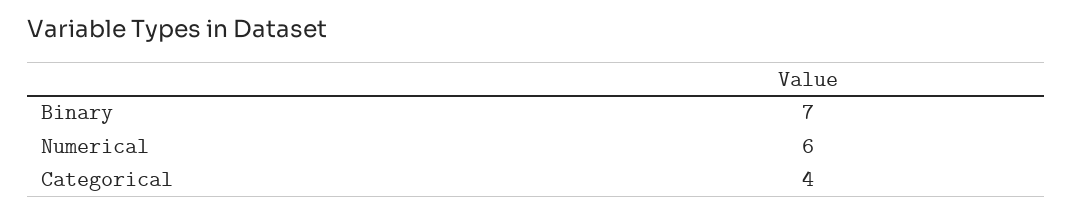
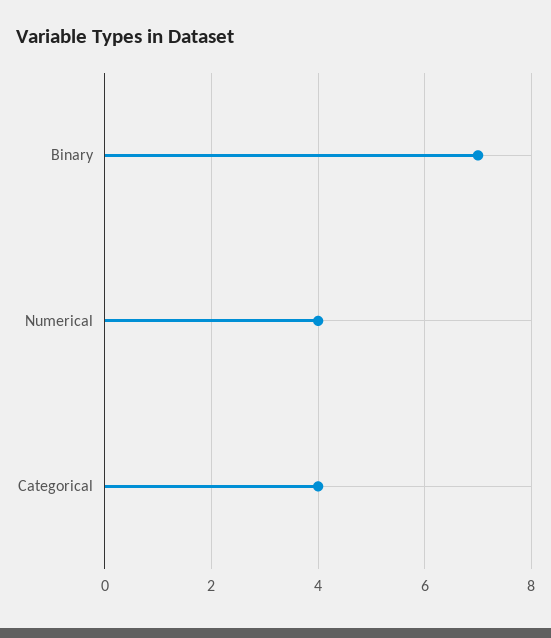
Numerical: 6 -> 4

